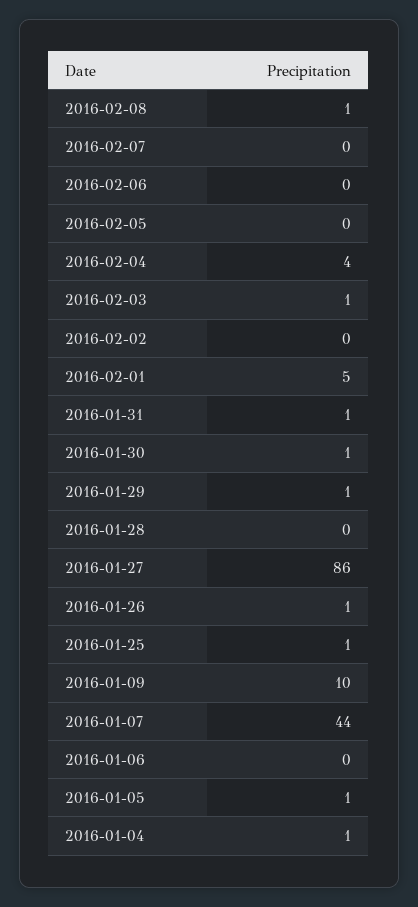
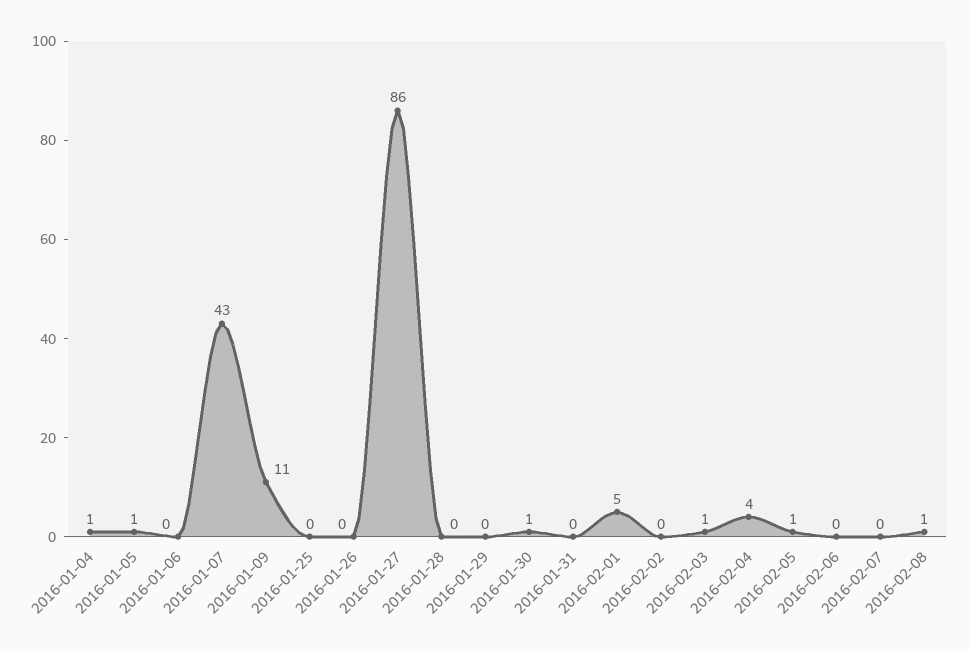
2016-02-05: 0 -> 1
2016-01-31: 1 -> 0
2016-01-29: 1 -> 0
2016-01-26: 1 -> 0
2016-01-25: 1 -> 0
2016-01-09: 10 -> 11
2016-01-07: 44 -> 43

